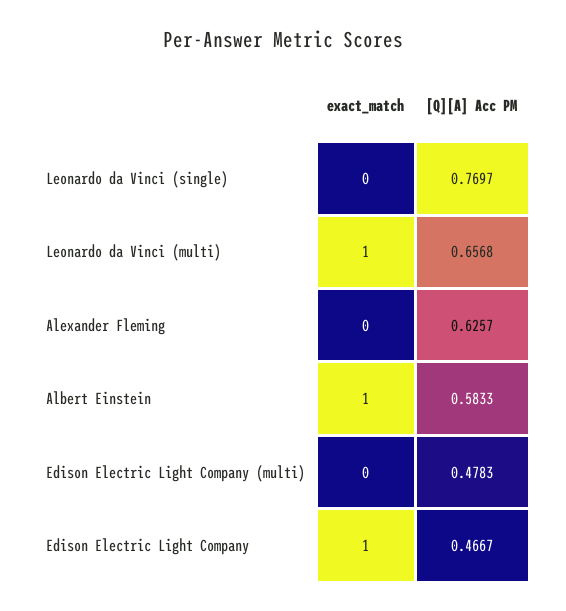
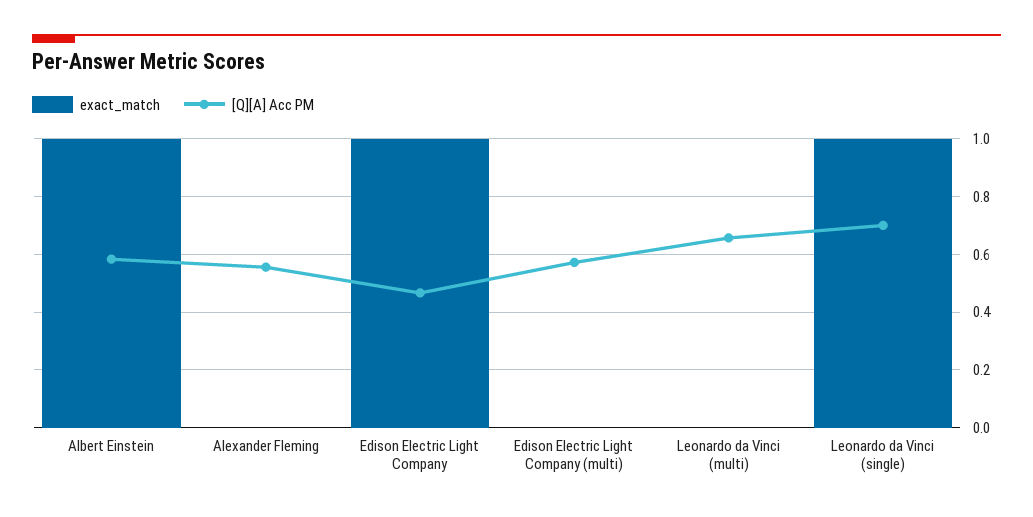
exact_match, Leonardo da Vinci (single): 0 -> 1
[Q][A] Acc PM, Leonardo da Vinci (single): 0.7697 -> 0.7
exact_match, Leonardo da Vinci (multi): 1 -> 0
[Q][A] Acc PM, Alexander Fleming: 0.6257 -> 0.55
[Q][A] Acc PM, Edison Electric Light Company (multi): 0.4783 -> 0.575

